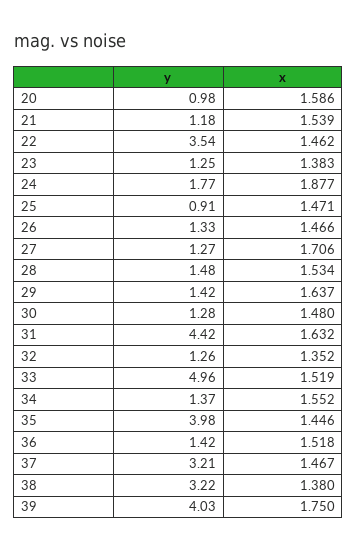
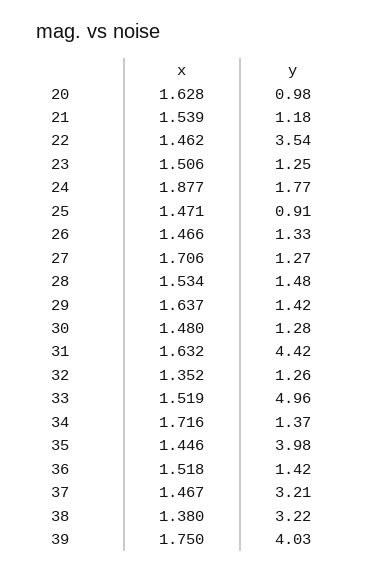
x, 20: 1.586 -> 1.628
x, 23: 1.383 -> 1.506
x, 34: 1.552 -> 1.716

